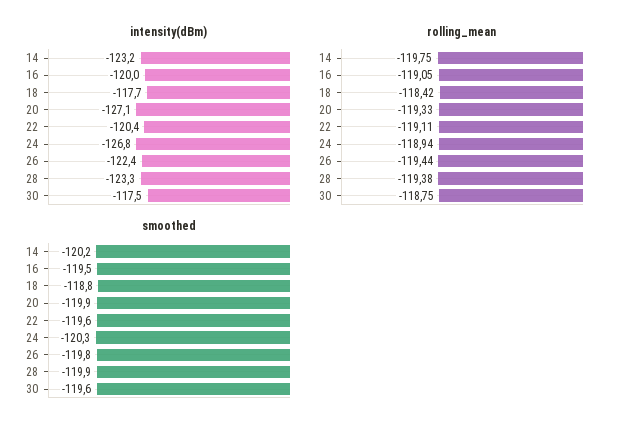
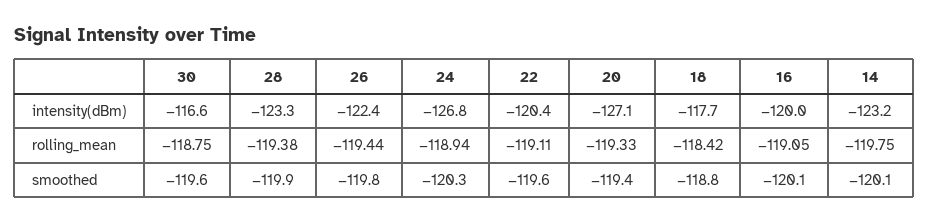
intensity(dBm), 30: -117.5 -> -116.6
smoothed, 14: -120.2 -> -120.1
smoothed, 16: -119.5 -> -120.1
smoothed, 20: -119.9 -> -119.4

